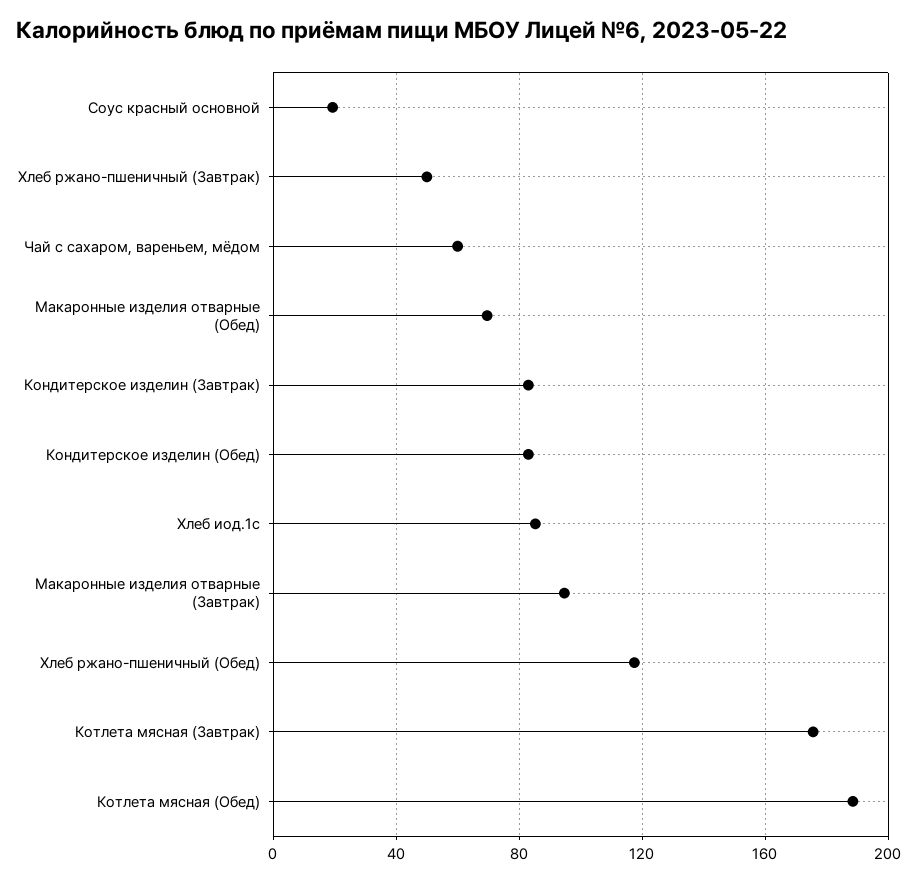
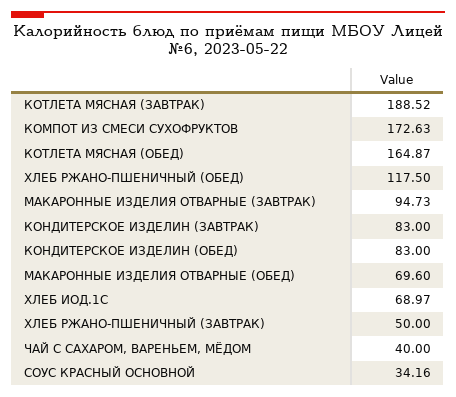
Соус красный основной: 20 -> 34.16
Чай с сахаром, вареньем, мёдом: 60 -> 40
Хлеб иод.1с: 85 -> 68.97
Котлета мясная (Завтрак): 175 -> 188.52
Котлета мясная (Обед): 190 -> 164.87
КОМПОТ ИЗ СМЕСИ СУХОФРУКТОВ: none -> 172.63

